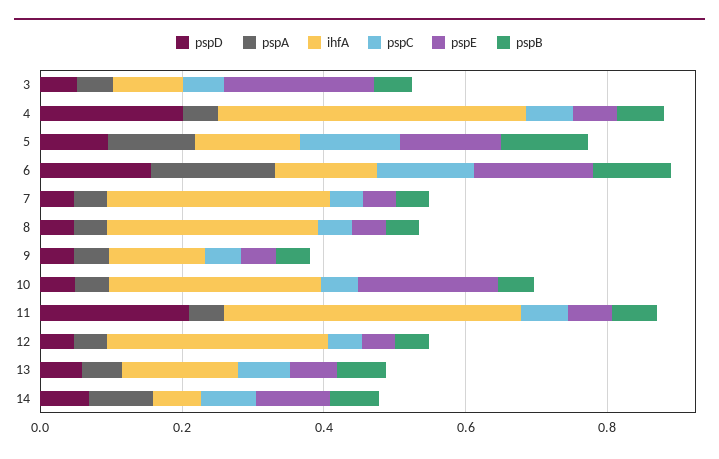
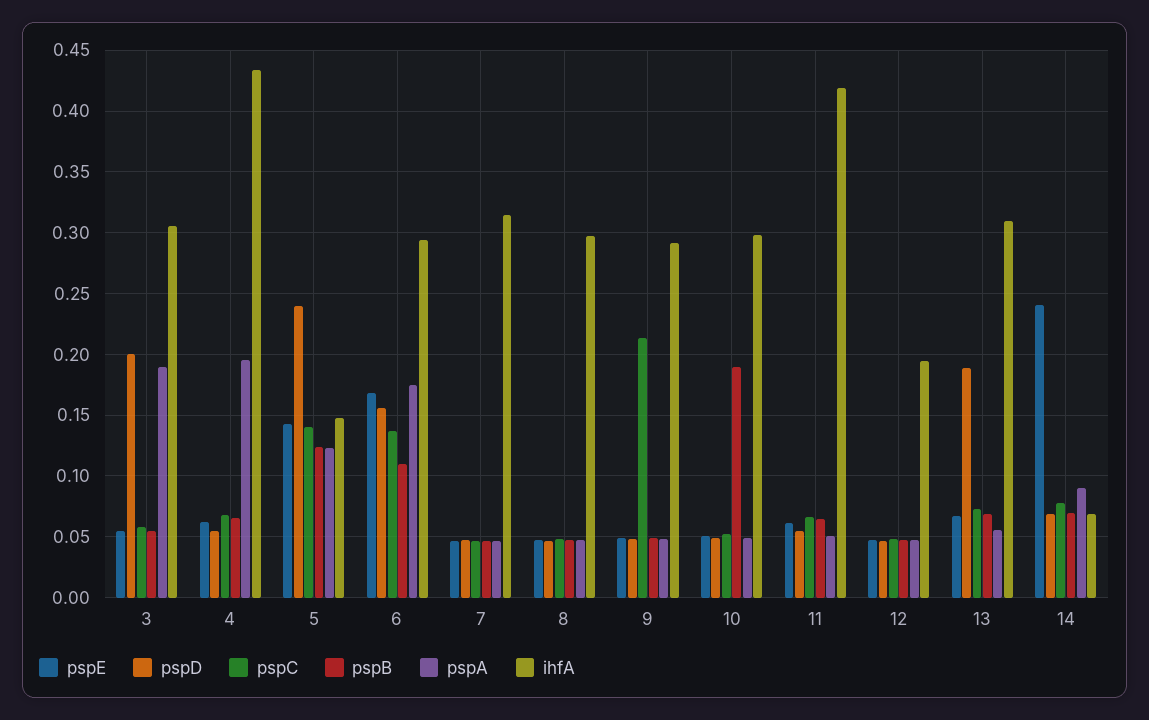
pspD, 3: 0.05 -> 0.2
pspA, 3: 0.05 -> 0.19
ihfA, 3: 0.1 -> 0.305
pspE, 3: 0.2 -> 0.055
pspD, 4: 0.2 -> 0.055
pspA, 4: 0.05 -> 0.195
pspD, 5: 0.1 -> 0.24
ihfA, 6: 0.15 -> 0.295
ihfA, 9: 0.15 -> 0.29
pspC, 9: 0.05 -> 0.215
pspE, 10: 0.2 -> 0.05
pspB, 10: 0.05 -> 0.19
pspD, 11: 0.2 -> 0.055
ihfA, 12: 0.3 -> 0.195
pspD, 13: 0.05 -> 0.19
ihfA, 13: 0.15 -> 0.31
pspE, 14: 0.1 -> 0.24

